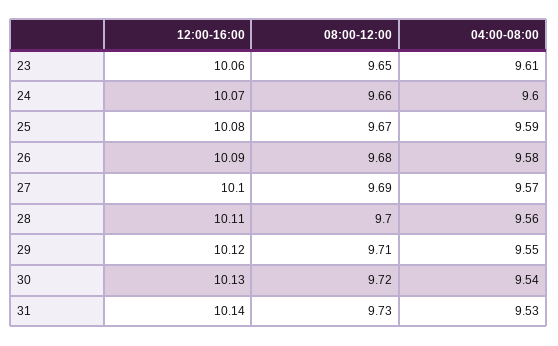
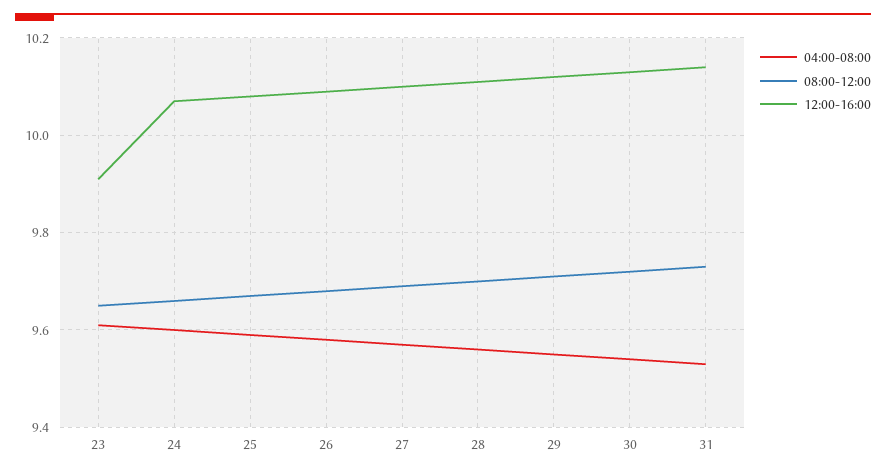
12:00-16:00, 23: 10.06 -> 9.9

